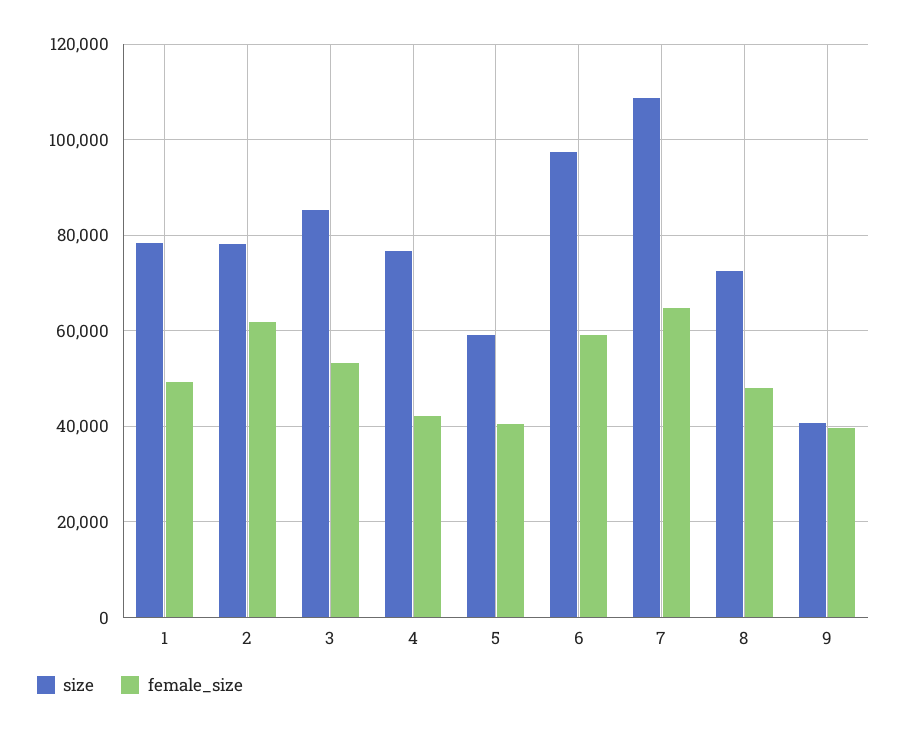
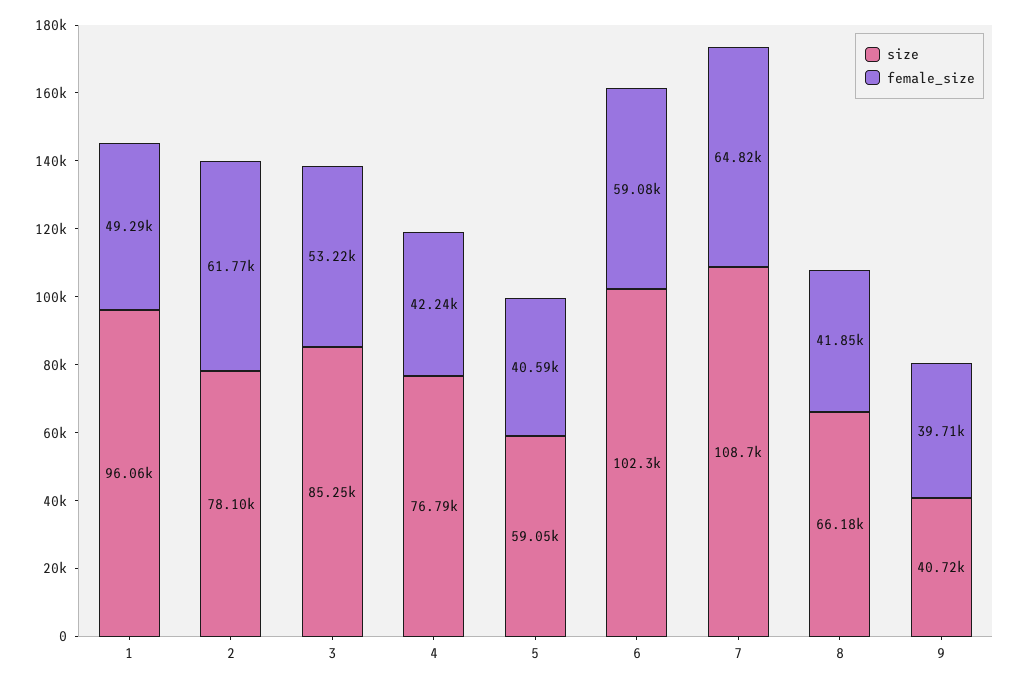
size, 1: 78000 -> 96060
size, 6: 98000 -> 102300
size, 8: 72000 -> 66180
female_size, 8: 48000 -> 41850

